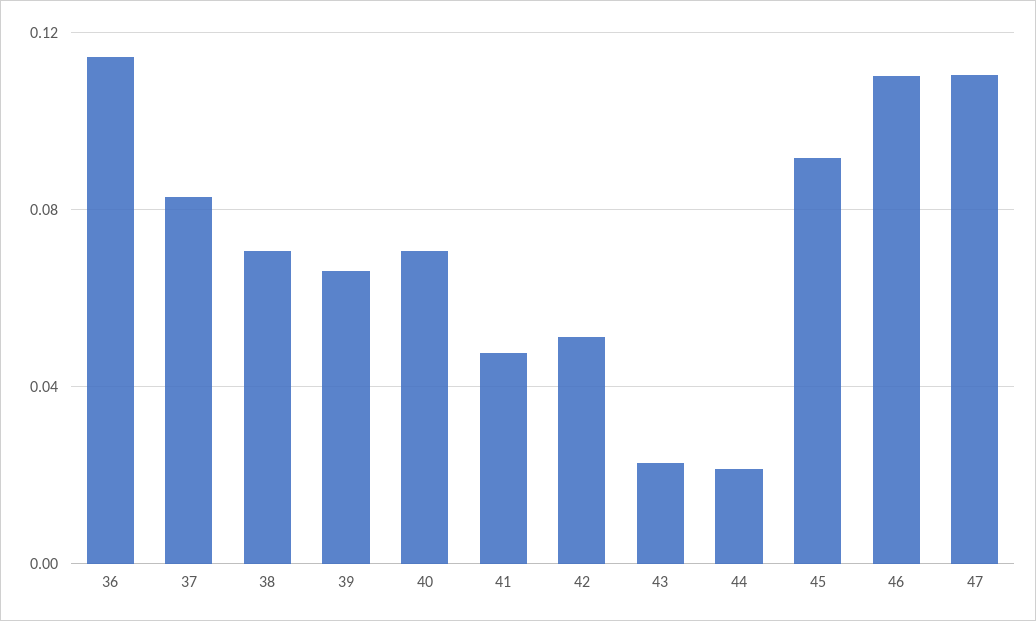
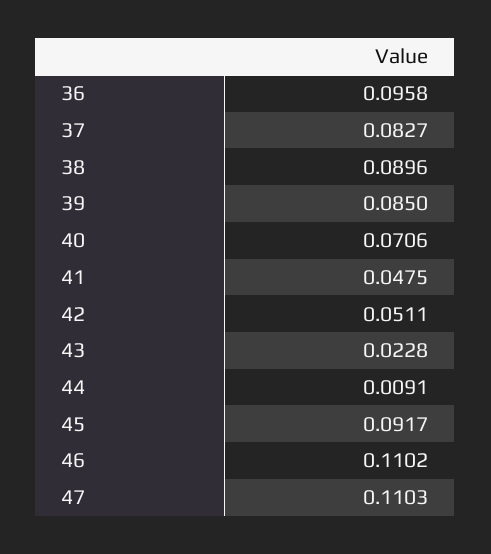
36: 0.115 -> 0.0958
38: 0.07 -> 0.0896
39: 0.065 -> 0.085
44: 0.02 -> 0.0091

